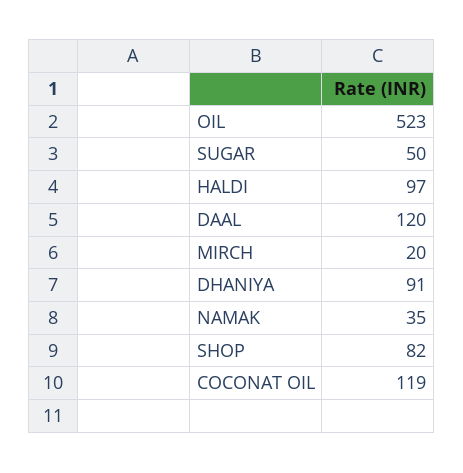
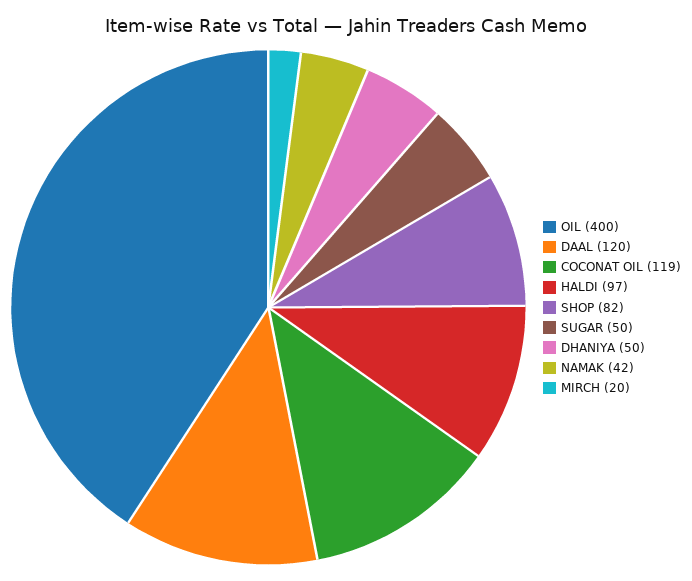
OIL: 523 -> 400
DHANIYA: 91 -> 50
NAMAK: 35 -> 42

